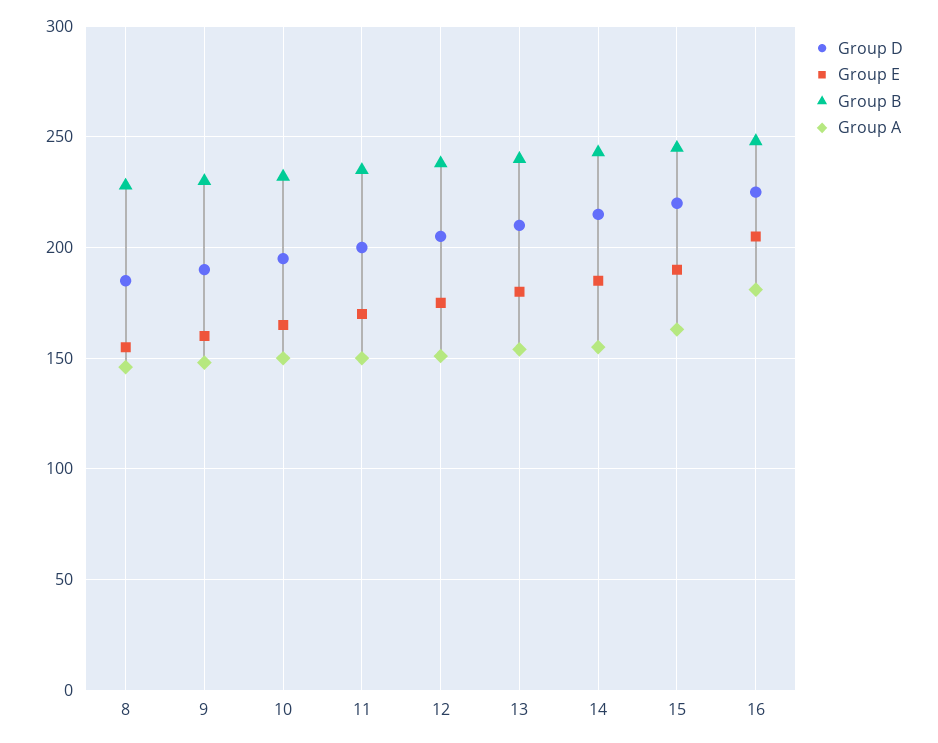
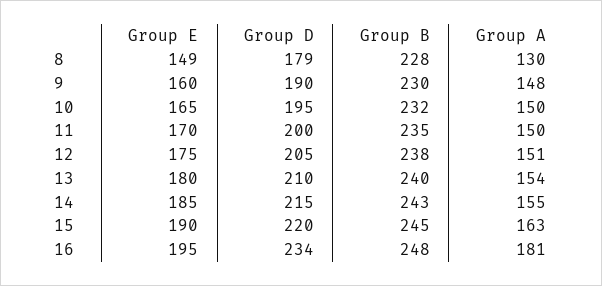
Group D, 8: 185 -> 179
Group E, 8: 155 -> 149
Group A, 8: 145 -> 130
Group D, 16: 225 -> 234
Group E, 16: 205 -> 195

